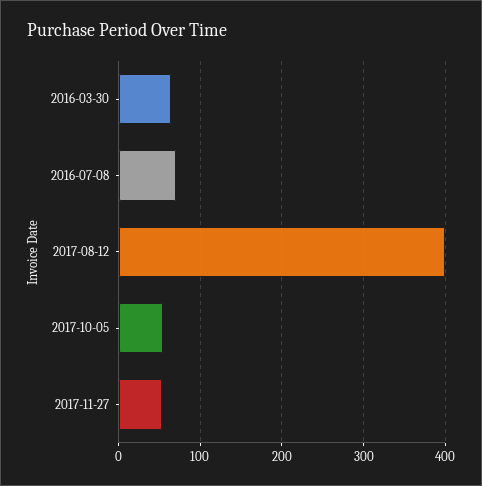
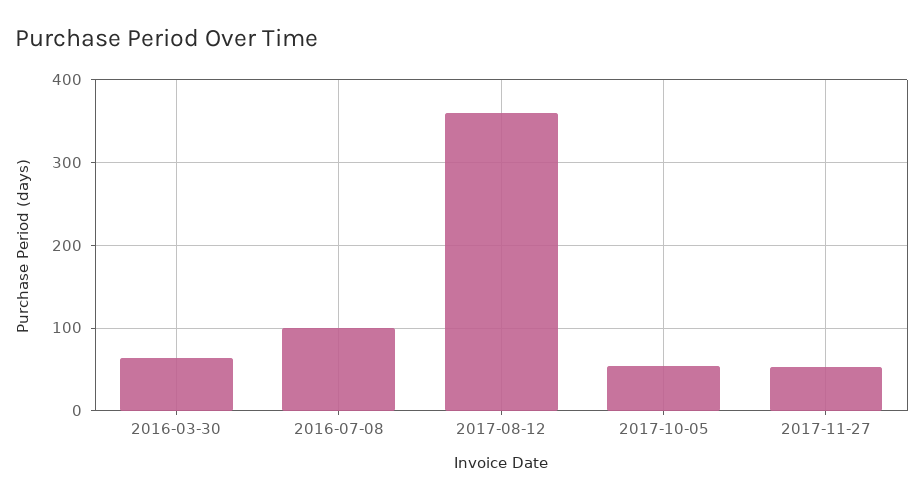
2016-07-08: 70 -> 100
2017-08-12: 400 -> 360

